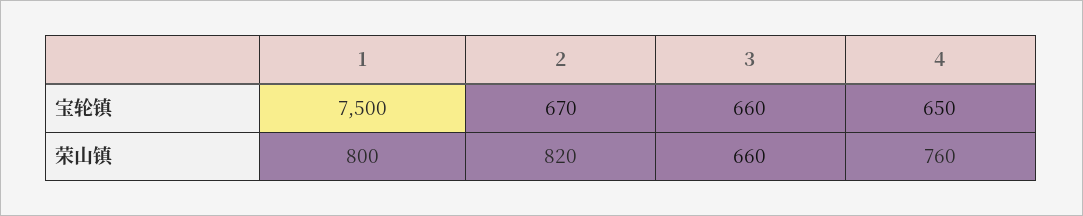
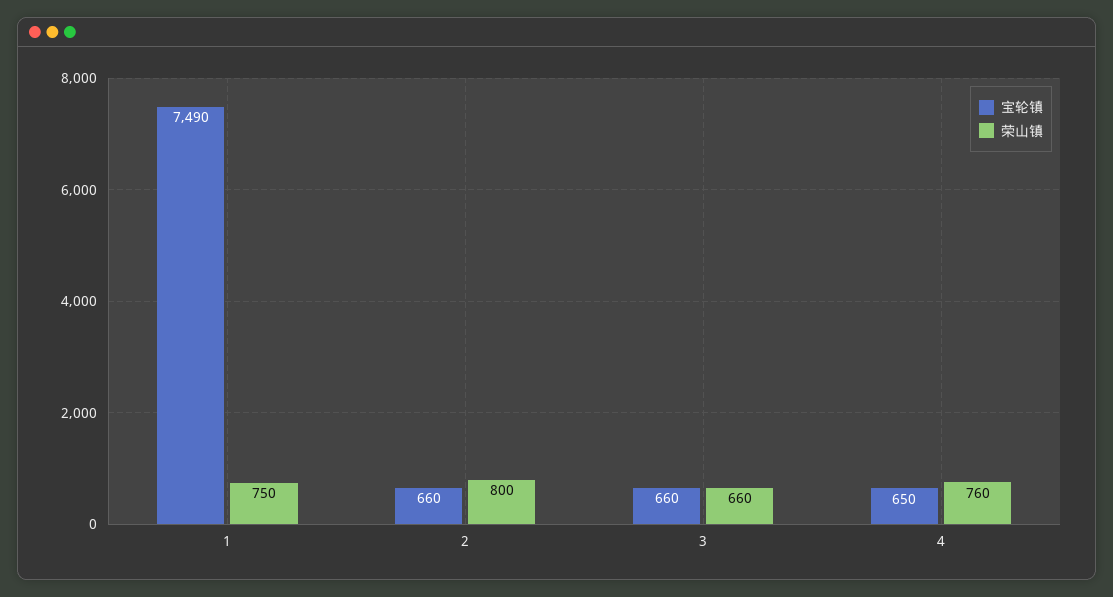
宝轮镇, 1: 7500 -> 7490
宝轮镇, 2: 670 -> 660
荣山镇, 1: 800 -> 750
荣山镇, 2: 820 -> 800

